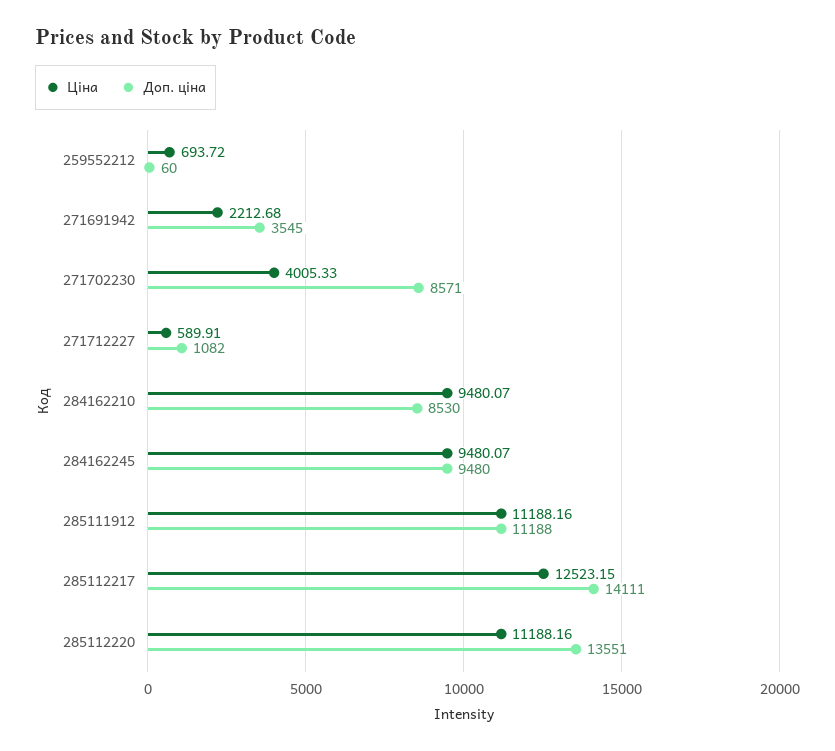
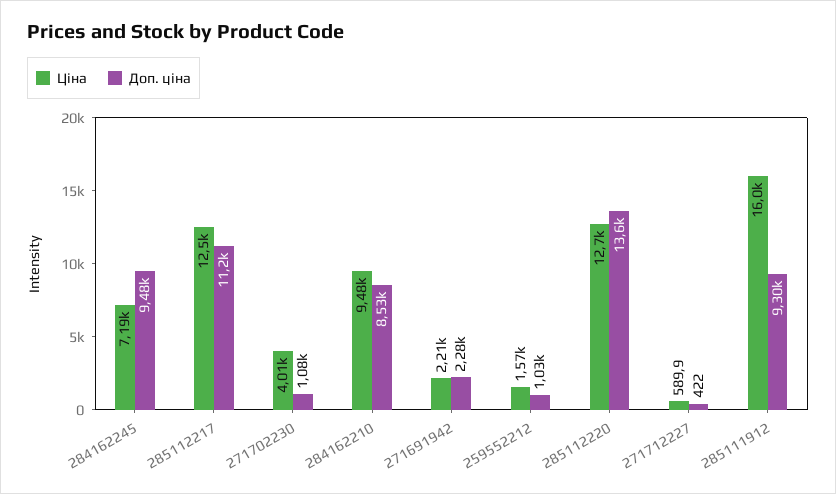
Ціна, 259552212: 693.72 -> 1570
Доп. ціна, 259552212: 60 -> 1030
Доп. ціна, 271691942: 3545 -> 2280
Доп. ціна, 271702230: 8571 -> 1080
Доп. ціна, 271712227: 1082 -> 422
Ціна, 284162245: 9480.07 -> 7190
Ціна, 285111912: 11188.16 -> 16000
Доп. ціна, 285111912: 11188 -> 9300
Доп. ціна, 285112217: 14111 -> 11200
Ціна, 285112220: 11188.16 -> 12700

